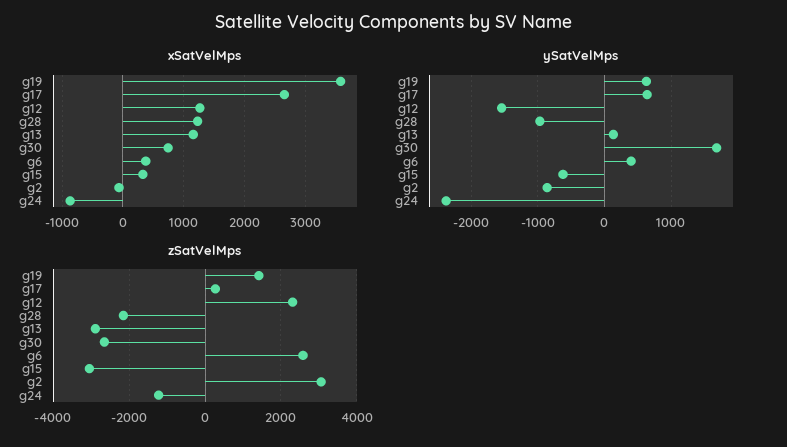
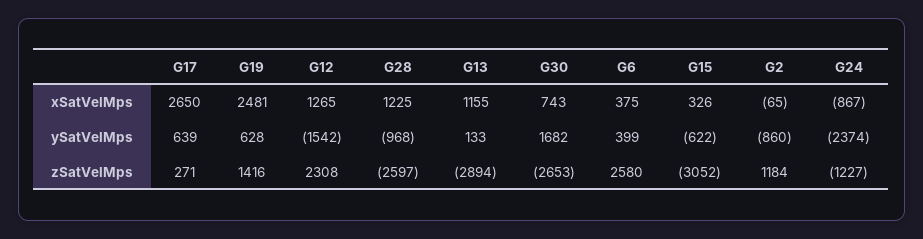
xSatVelMps, g19: 3600 -> 2481
zSatVelMps, g28: -2200 -> -2597
zSatVelMps, g2: 3000 -> 1184

